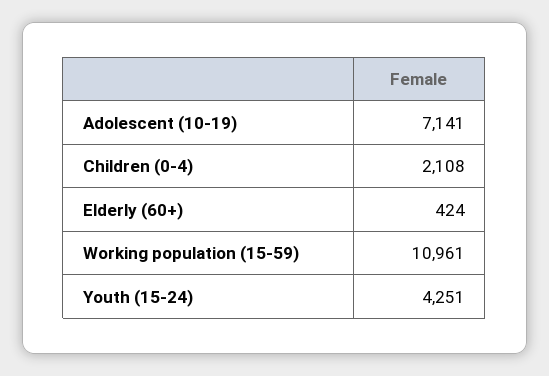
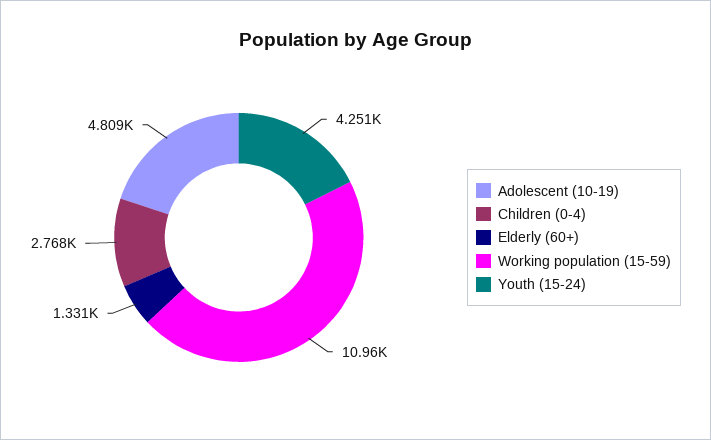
Adolescent (10-19): 7141 -> 4809
Children (0-4): 2108 -> 2768
Elderly (60+): 424 -> 1331

